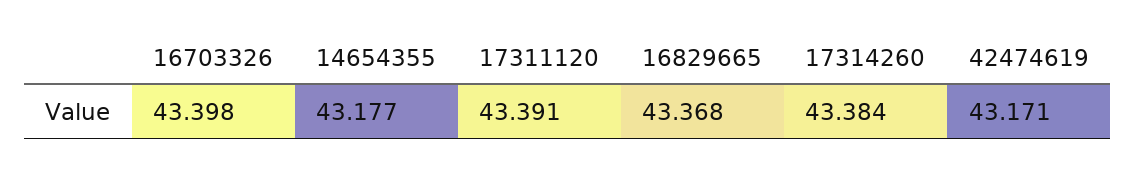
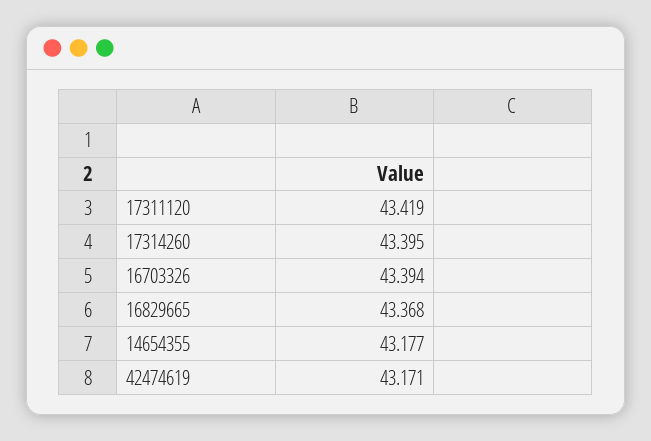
16703326: 43.398 -> 43.394
17311120: 43.391 -> 43.419
17314260: 43.384 -> 43.395

